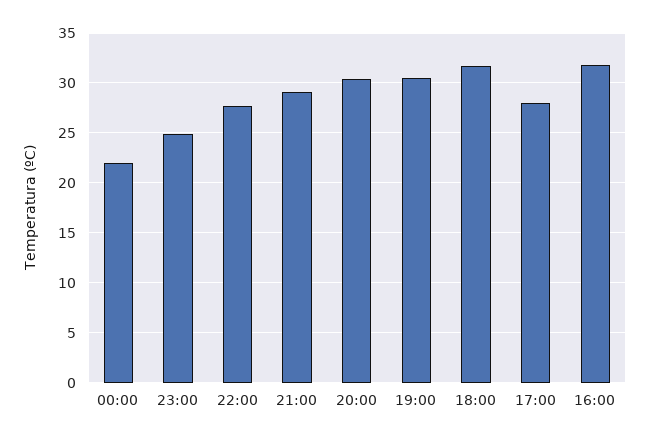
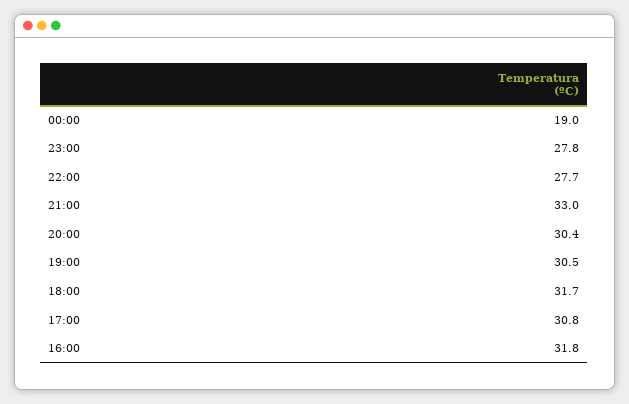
00:00: 22 -> 19
23:00: 25 -> 27.8
21:00: 29 -> 33
17:00: 28 -> 30.8

